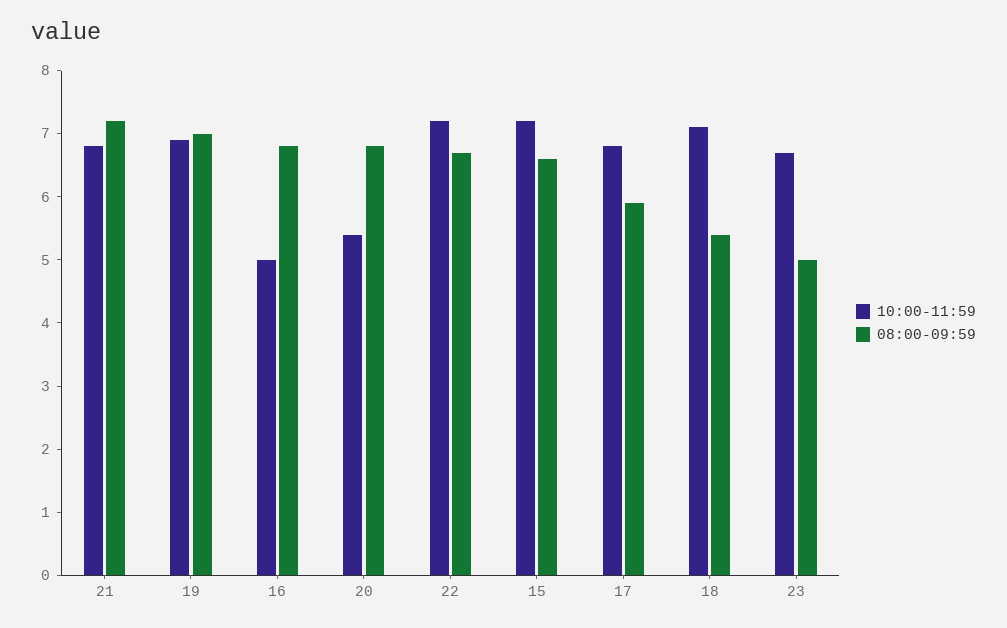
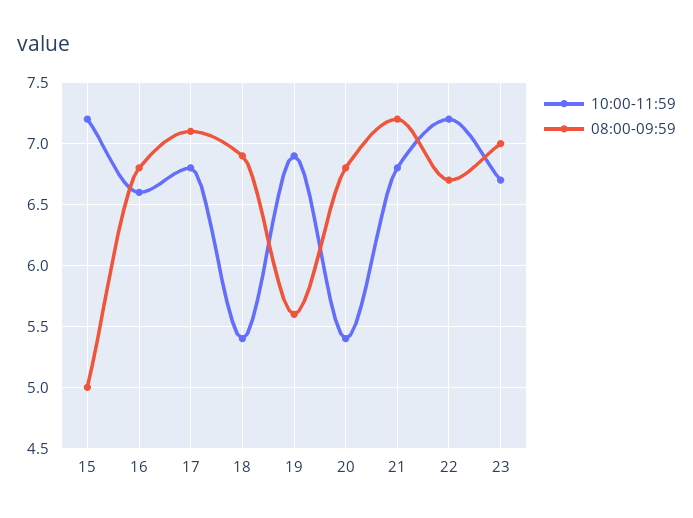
08:00-09:59, 19: 7 -> 5.6
10:00-11:59, 16: 5 -> 6.6
08:00-09:59, 15: 6.5 -> 5
08:00-09:59, 17: 6 -> 7.1
10:00-11:59, 18: 7 -> 5.4
08:00-09:59, 18: 5.5 -> 6.9
08:00-09:59, 23: 5 -> 7

